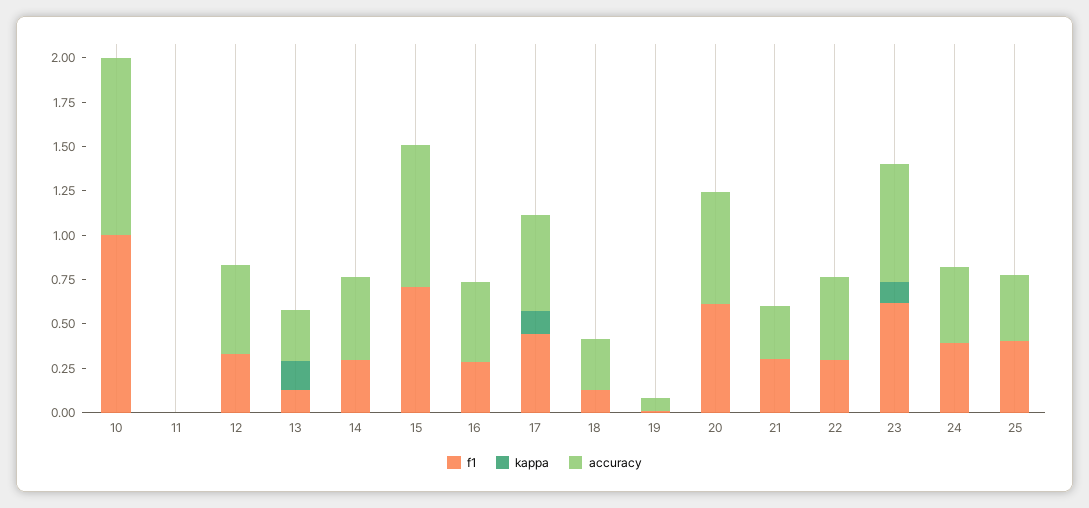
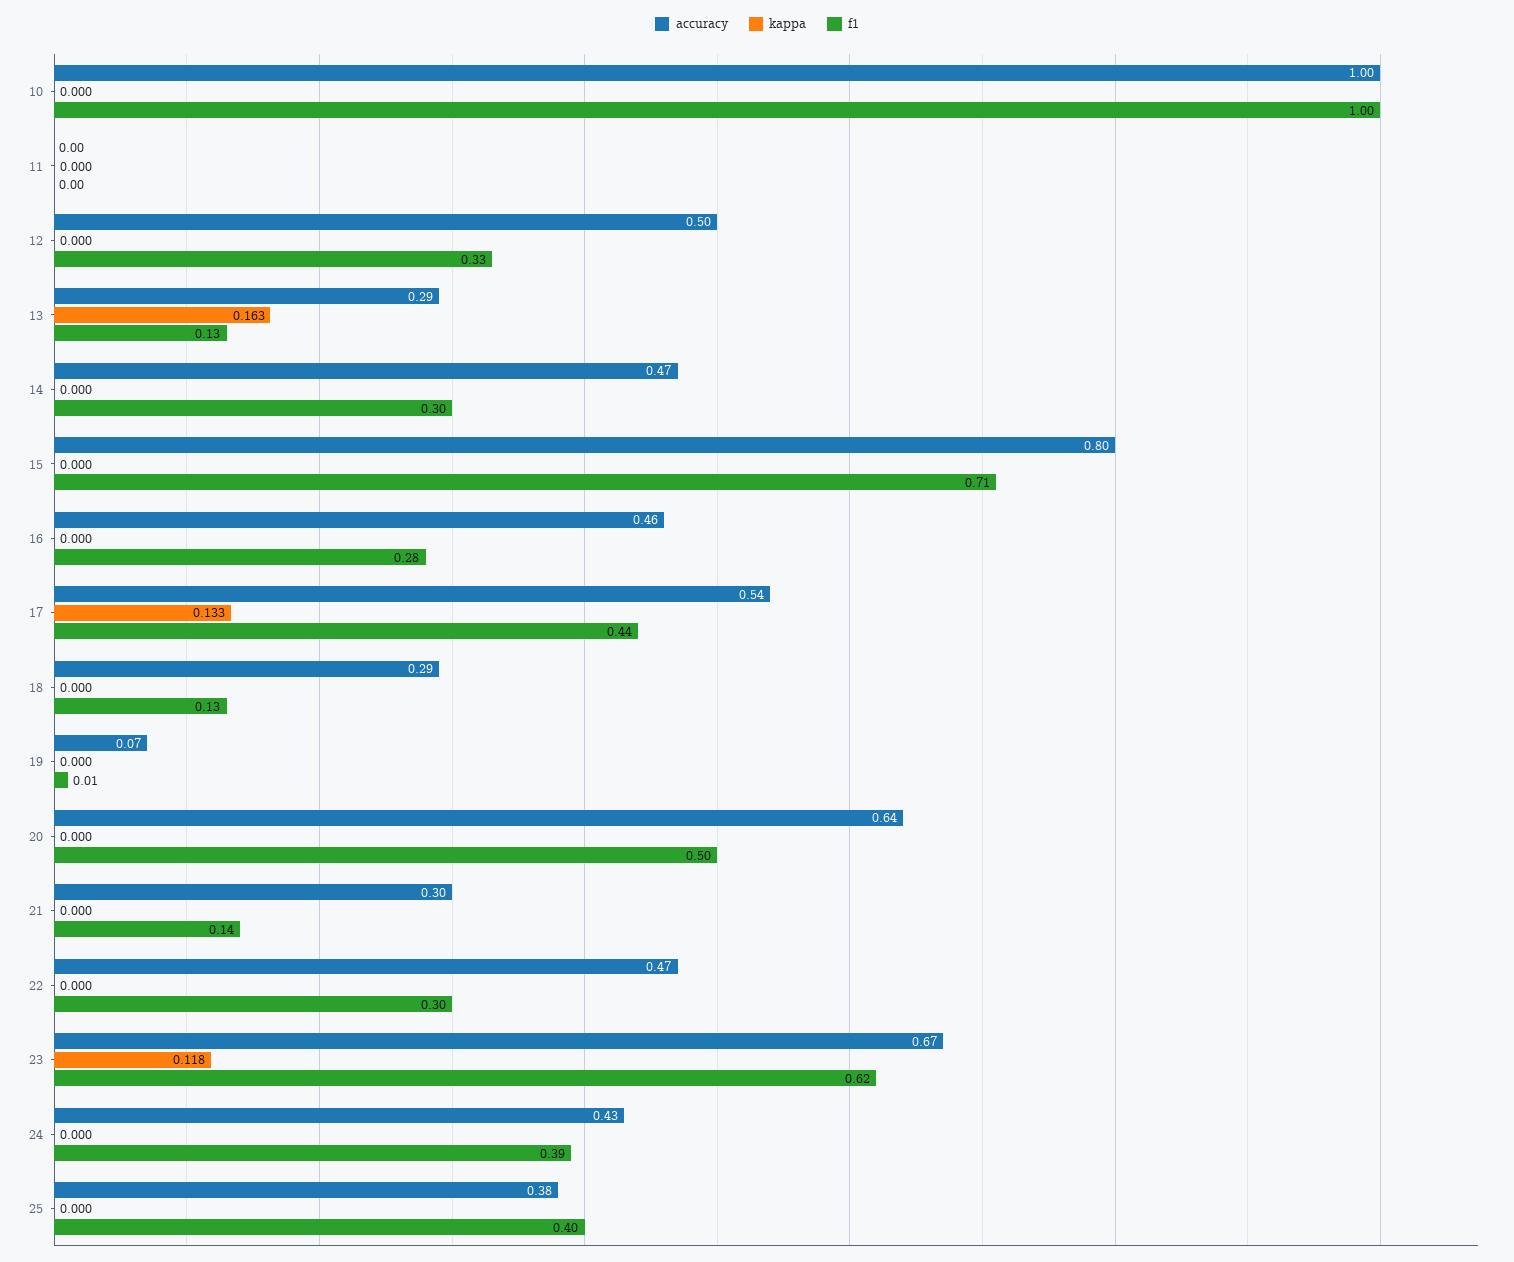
f1, 20: 0.6 -> 0.5
f1, 21: 0.3 -> 0.14

